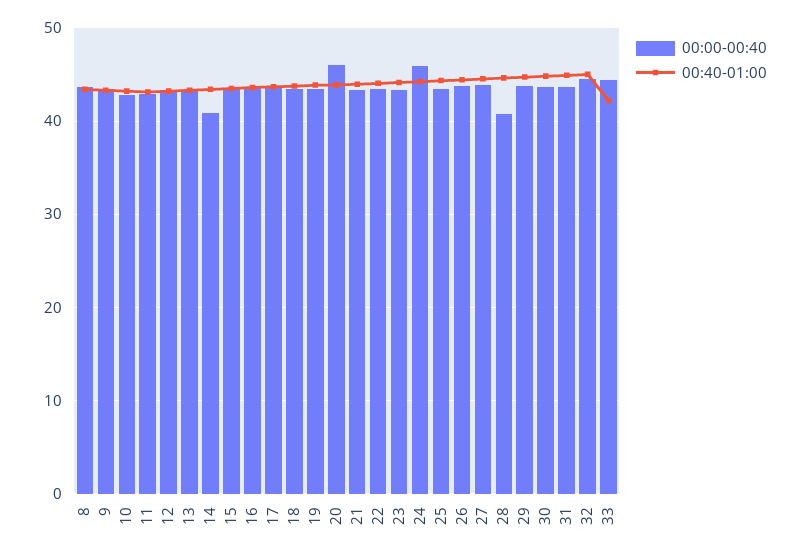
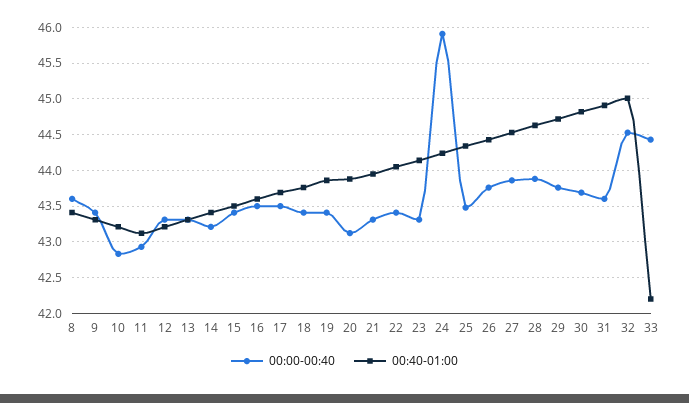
00:00-00:40, 14: 41 -> 43.2
00:00-00:40, 20: 46 -> 43.1
00:00-00:40, 28: 41 -> 43.9

